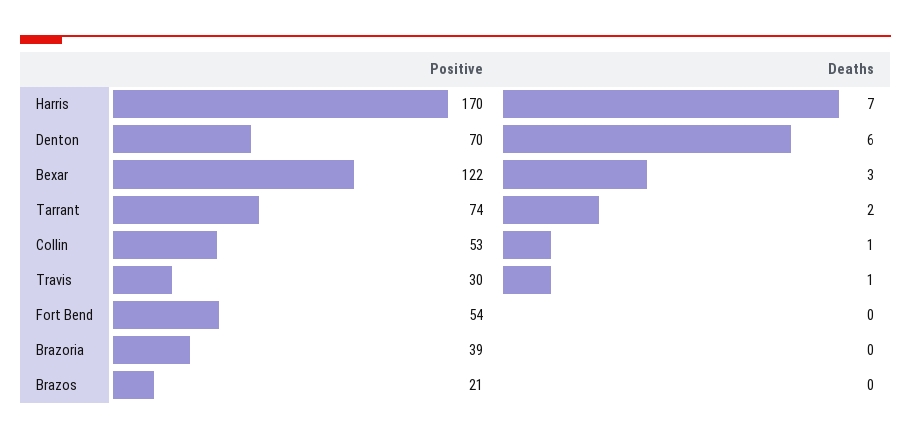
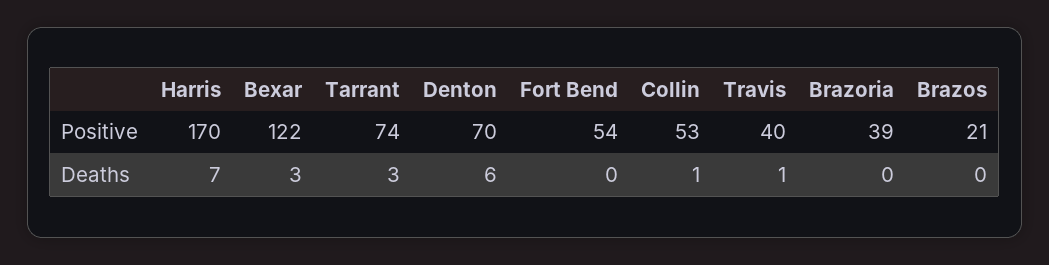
Deaths, Tarrant: 2 -> 3
Positive, Travis: 30 -> 40

